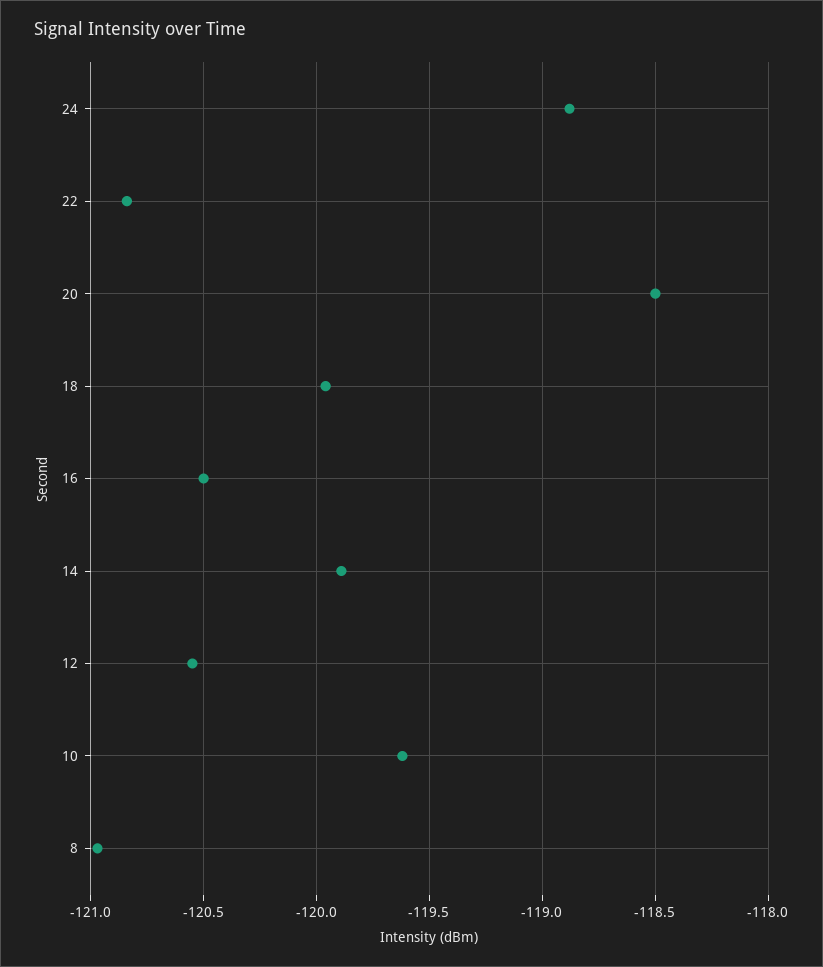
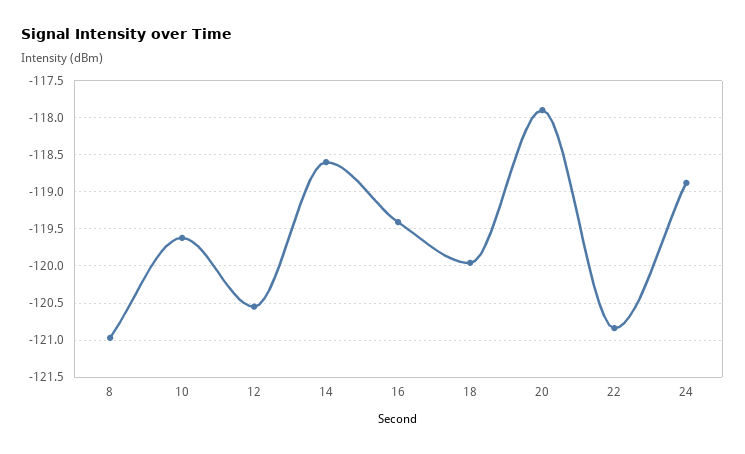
20: -118.5 -> -117.9
16: -120.5 -> -119.4
14: -119.9 -> -118.6

